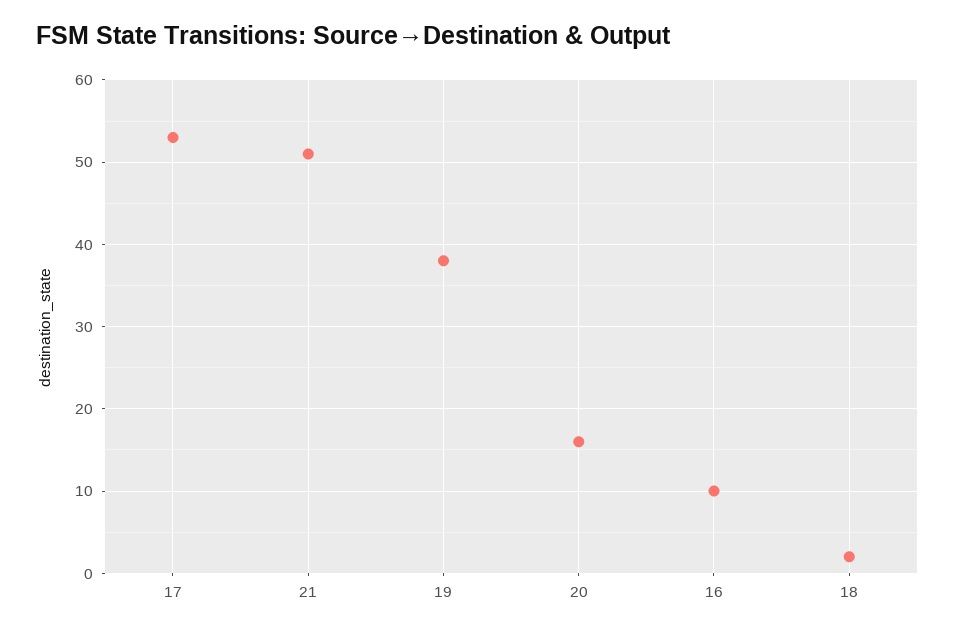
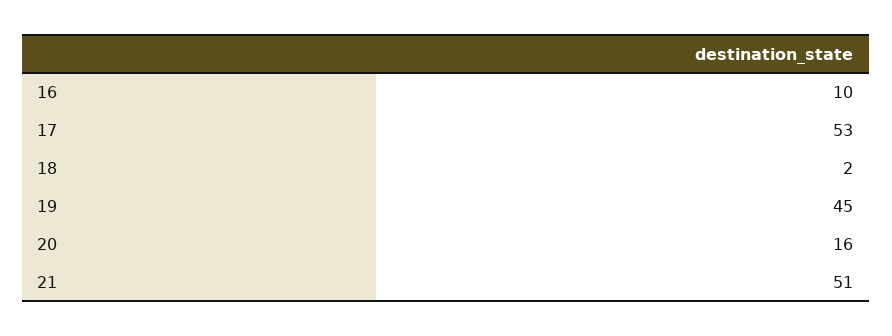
19: 38 -> 45

